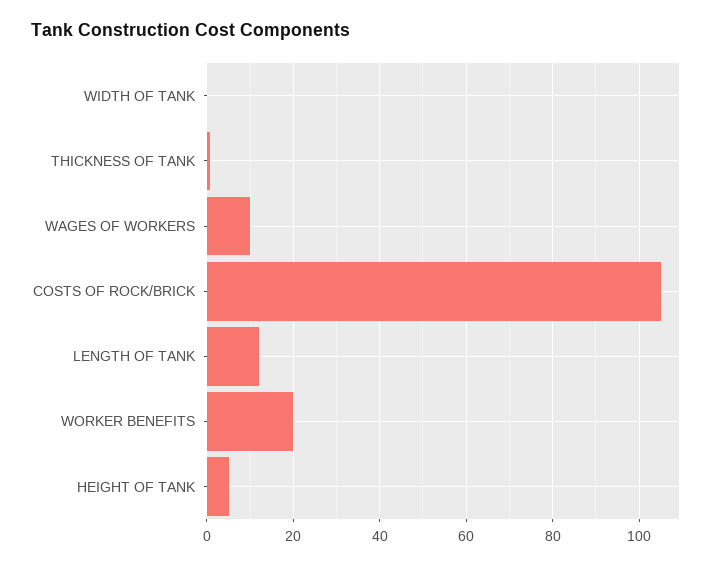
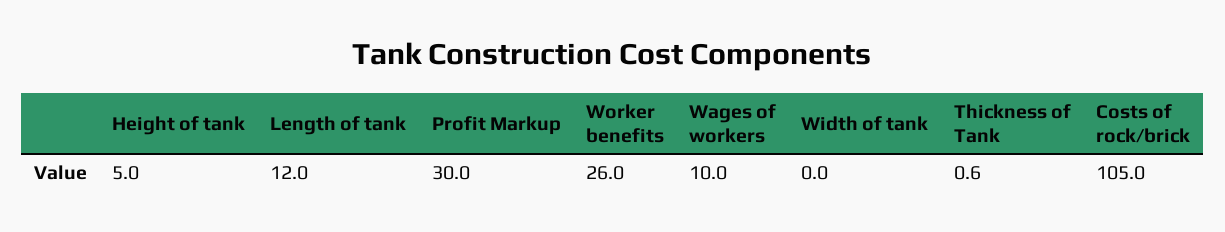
WORKER BENEFITS: 20 -> 26
Profit Markup: none -> 30

